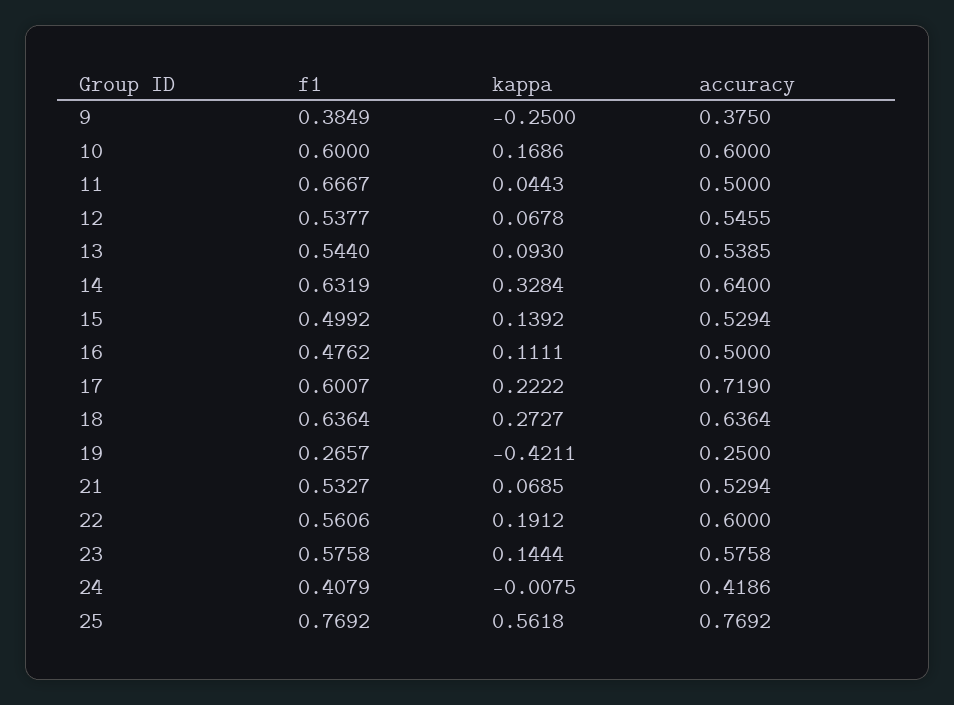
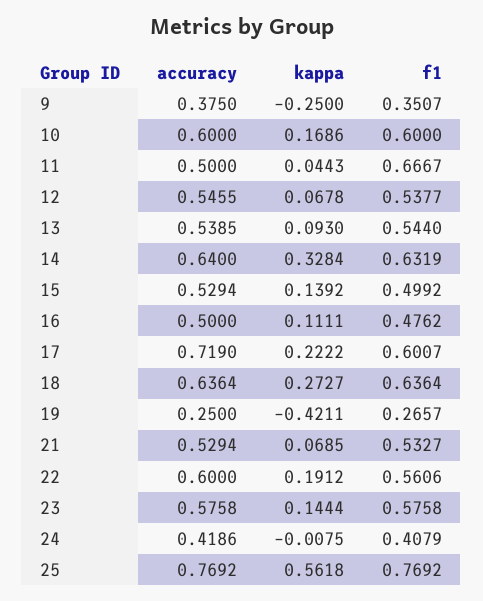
f1, 9: 0.3849 -> 0.3507

